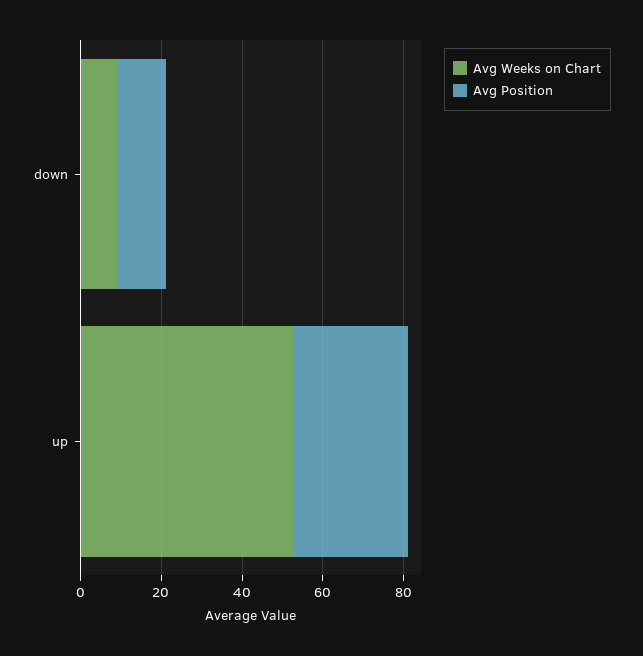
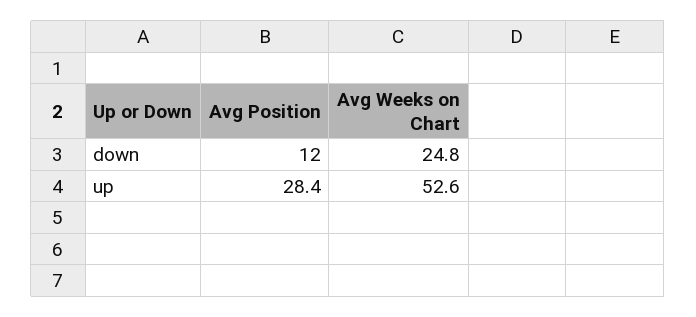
Avg Weeks on Chart, down: 10 -> 24.8

